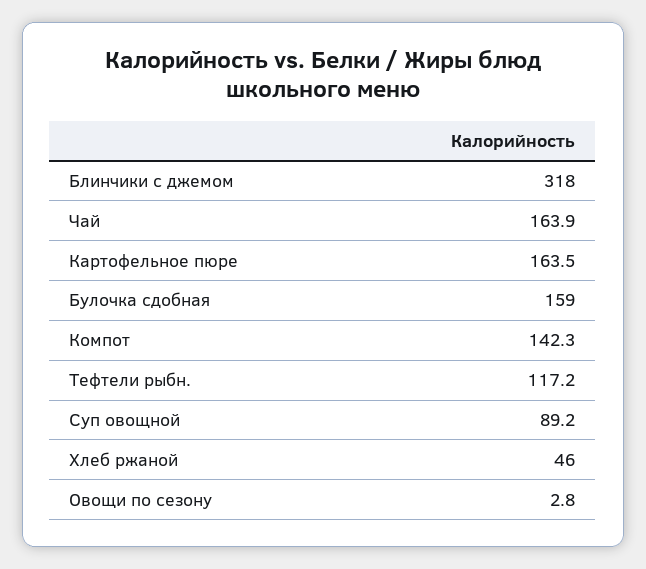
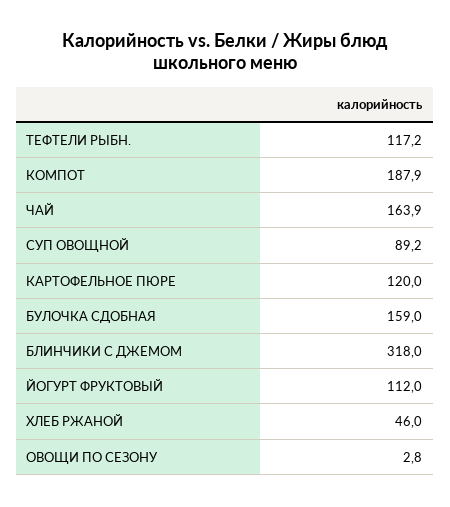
Картофельное пюре: 163.5 -> 120
Компот: 142.3 -> 187.9
ЙОГУРТ ФРУКТОВЫЙ: none -> 112

